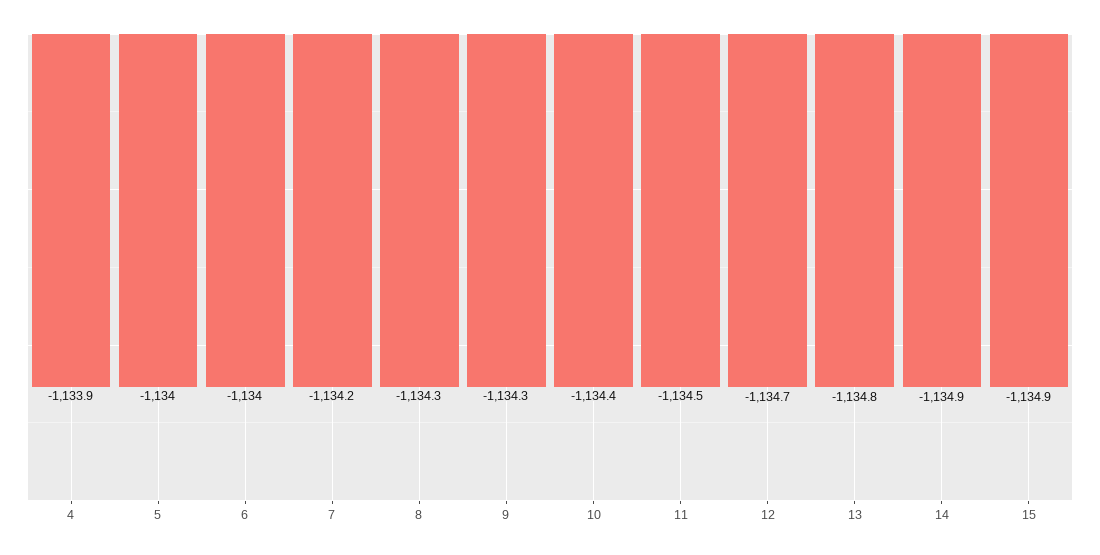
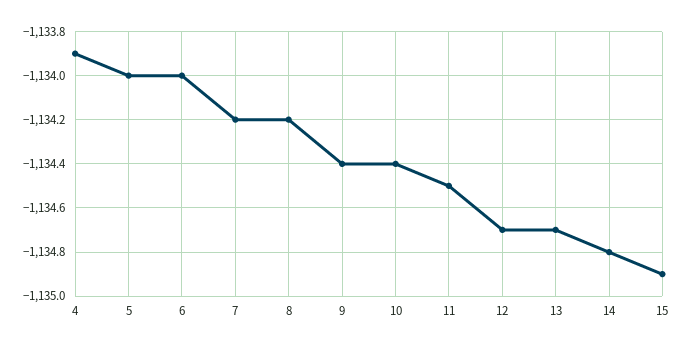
8: -1134.3 -> -1134.2
9: -1134.3 -> -1134.4
13: -1134.8 -> -1134.7
14: -1134.9 -> -1134.8

